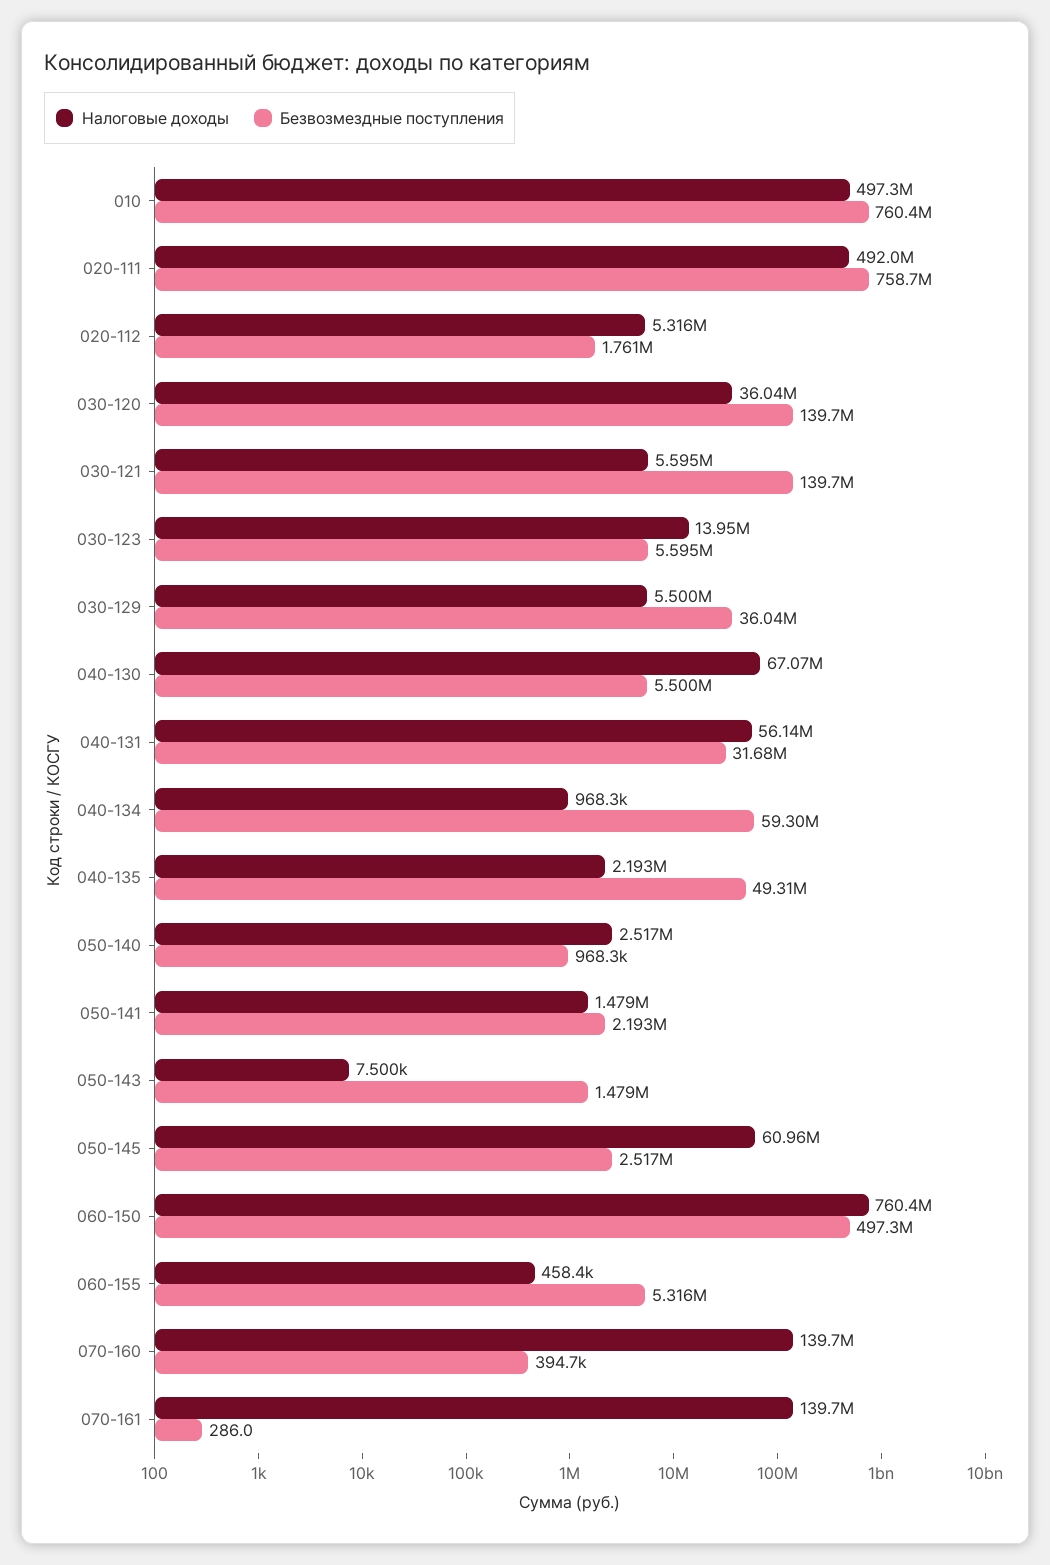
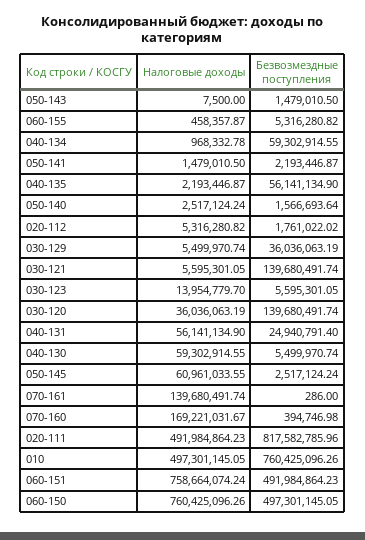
Безвозмездные поступления, 020-111: 758700000 -> 817582785.96
Налоговые доходы, 040-130: 67070000 -> 59302914.55
Безвозмездные поступления, 040-131: 31680000 -> 24940791.4
Безвозмездные поступления, 040-135: 49310000 -> 56141134.9
Безвозмездные поступления, 050-140: 968300 -> 1566693.64
Налоговые доходы, 070-160: 139700000 -> 169221031.67
Налоговые доходы, 060-151: none -> 758664074.24
Безвозмездные поступления, 060-151: none -> 491984864.23

